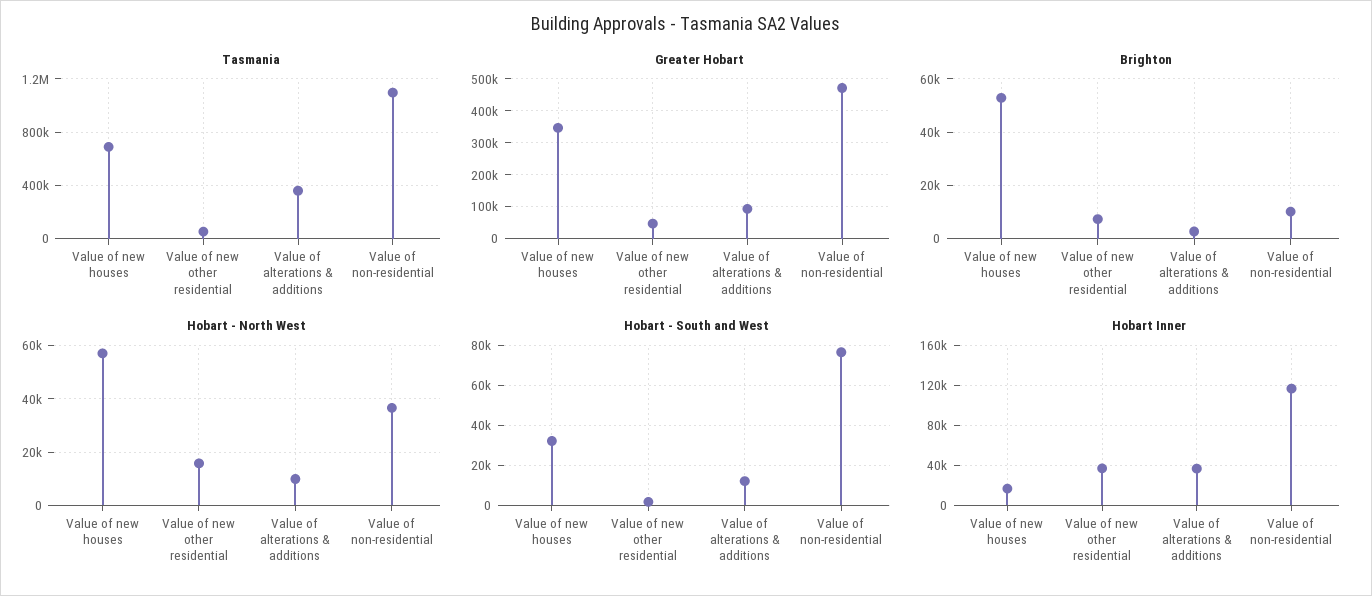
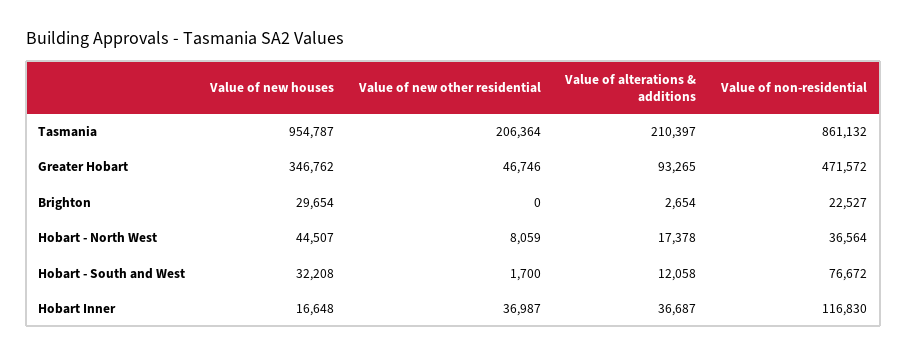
Tasmania, Value of new houses: 700000 -> 954787
Tasmania, Value of new other residential: 50000 -> 206364
Tasmania, Value of alterations & additions: 350000 -> 210397
Tasmania, Value of non-residential: 1100000 -> 861132
Brighton, Value of new houses: 52500 -> 29654
Brighton, Value of new other residential: 7500 -> 0
Brighton, Value of non-residential: 10000 -> 22527
Hobart - North West, Value of new houses: 57500 -> 44507
Hobart - North West, Value of new other residential: 15000 -> 8059
Hobart - North West, Value of alterations & additions: 10000 -> 17378

